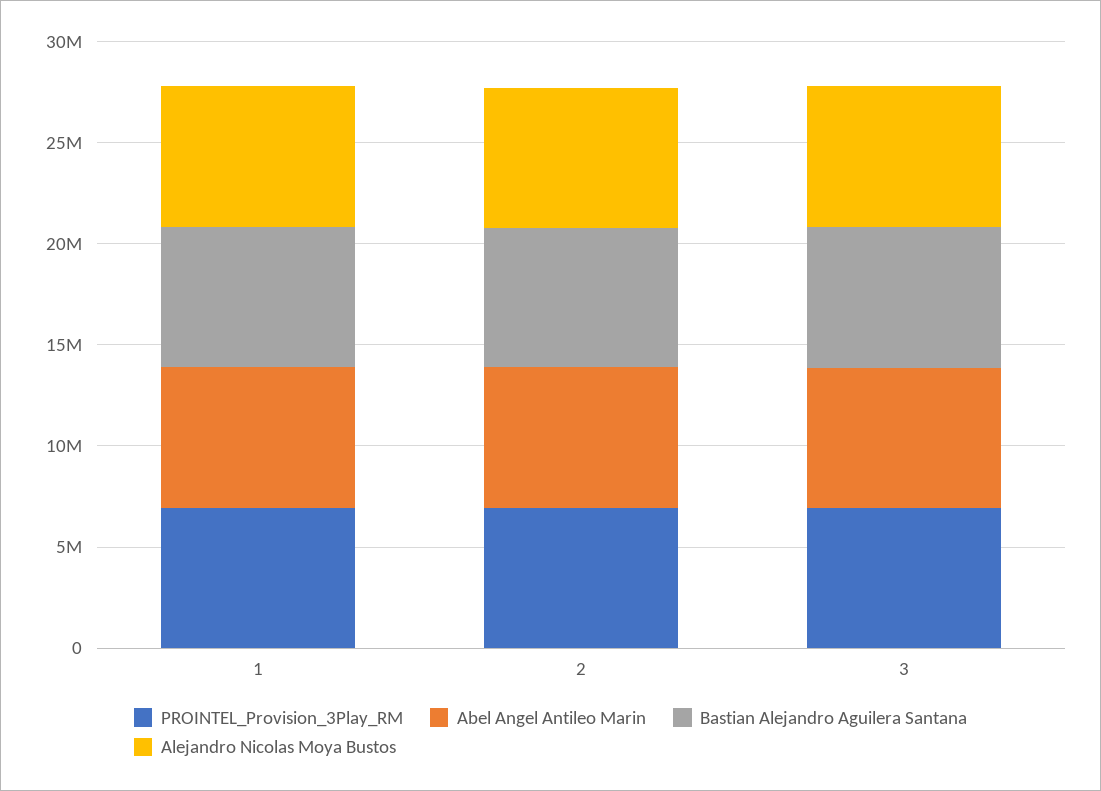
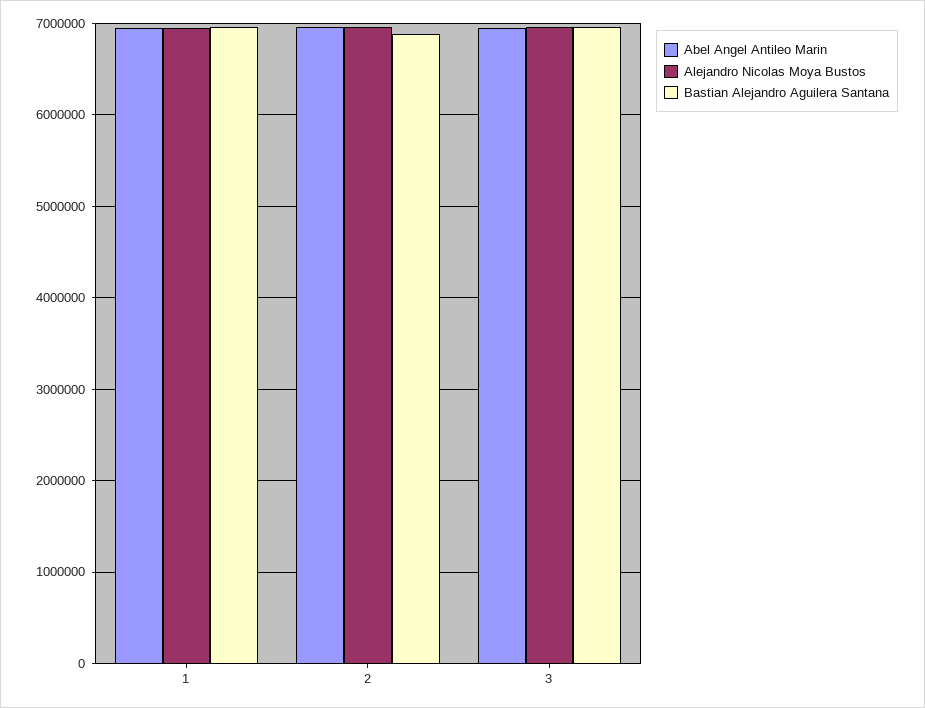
PROINTEL_Provision_3Play_RM, 1: 7000000 -> none
PROINTEL_Provision_3Play_RM, 2: 7000000 -> none
PROINTEL_Provision_3Play_RM, 3: 7000000 -> none

